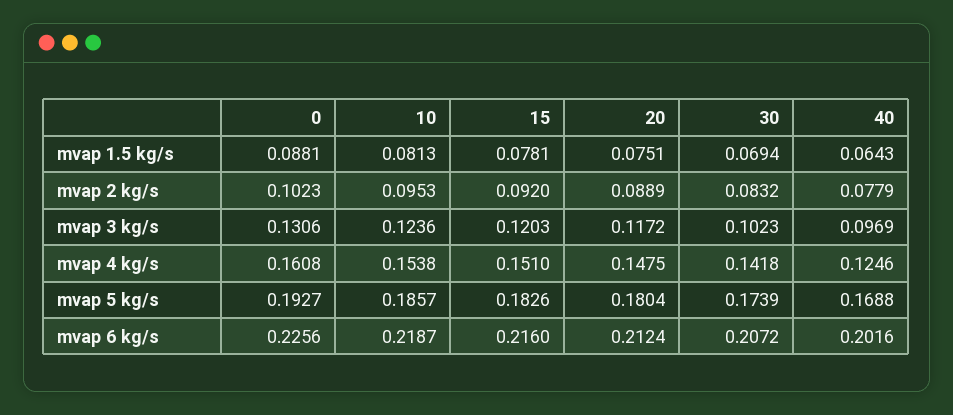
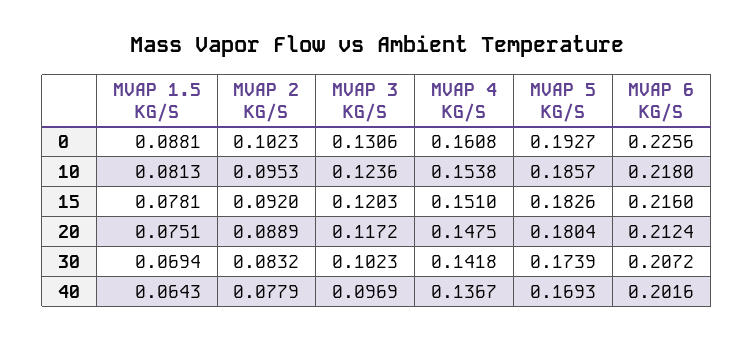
40, mvap 4 kg/s: 0.1246 -> 0.1367
40, mvap 5 kg/s: 0.1688 -> 0.1693
10, mvap 6 kg/s: 0.2187 -> 0.218

